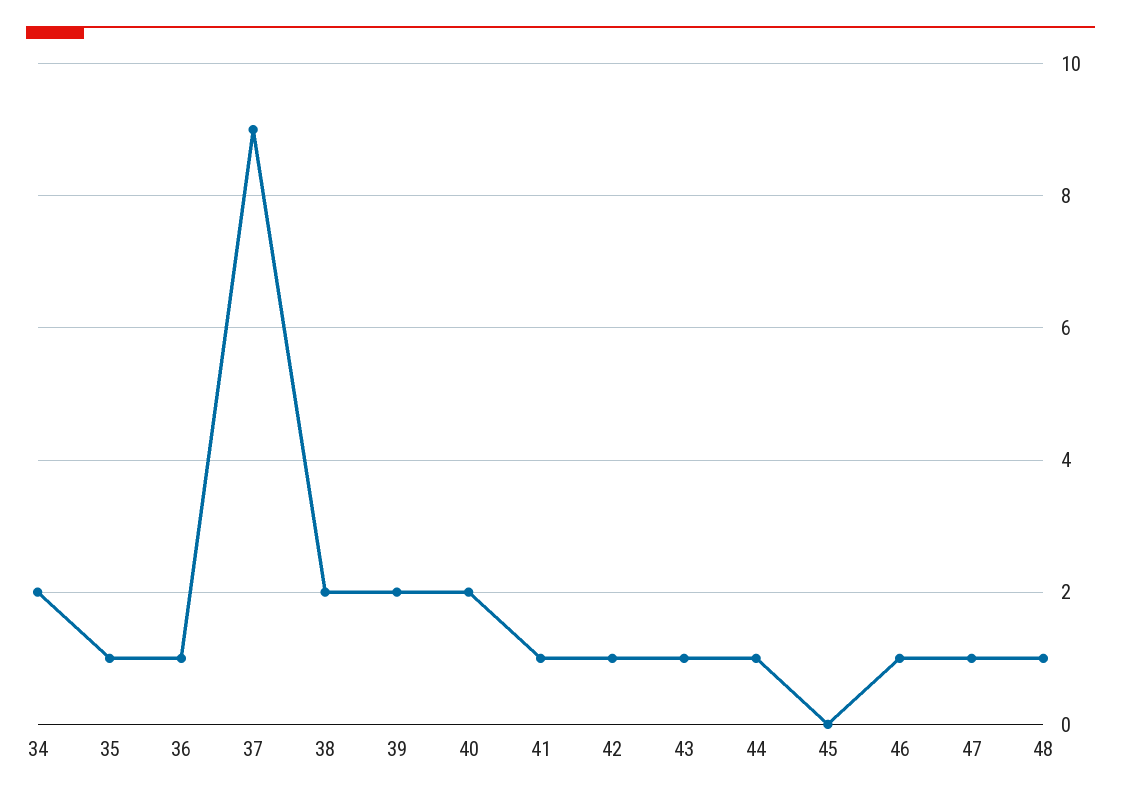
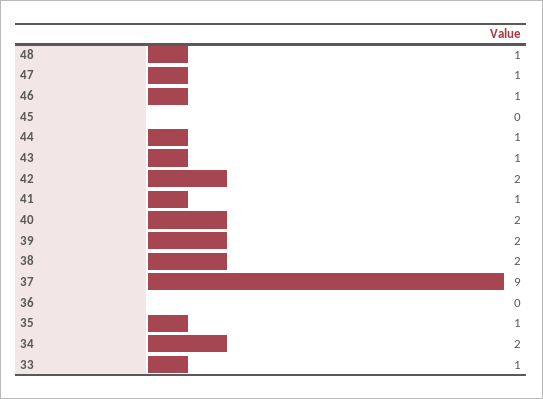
36: 1 -> 0
42: 1 -> 2
33: none -> 1

